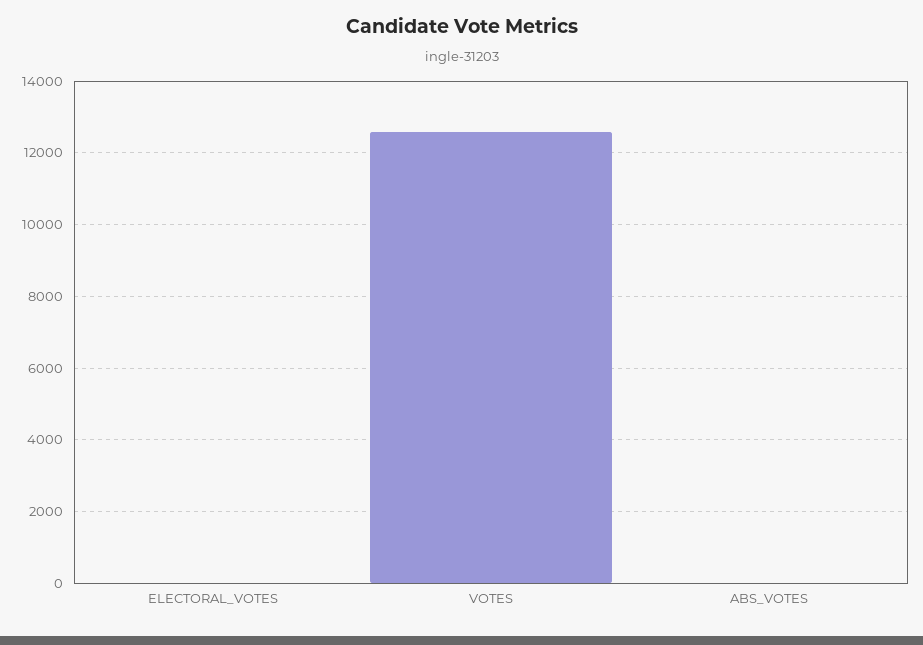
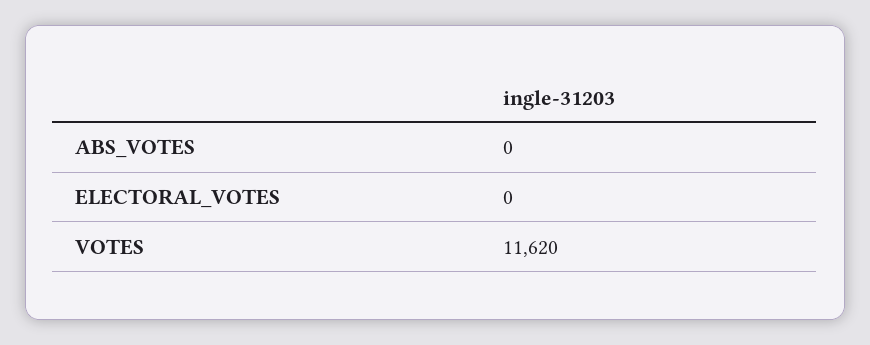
VOTES: 12600 -> 11620

